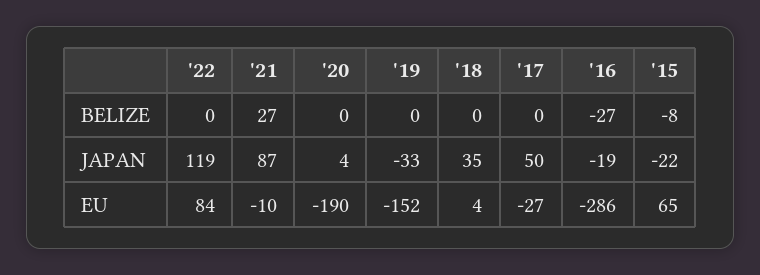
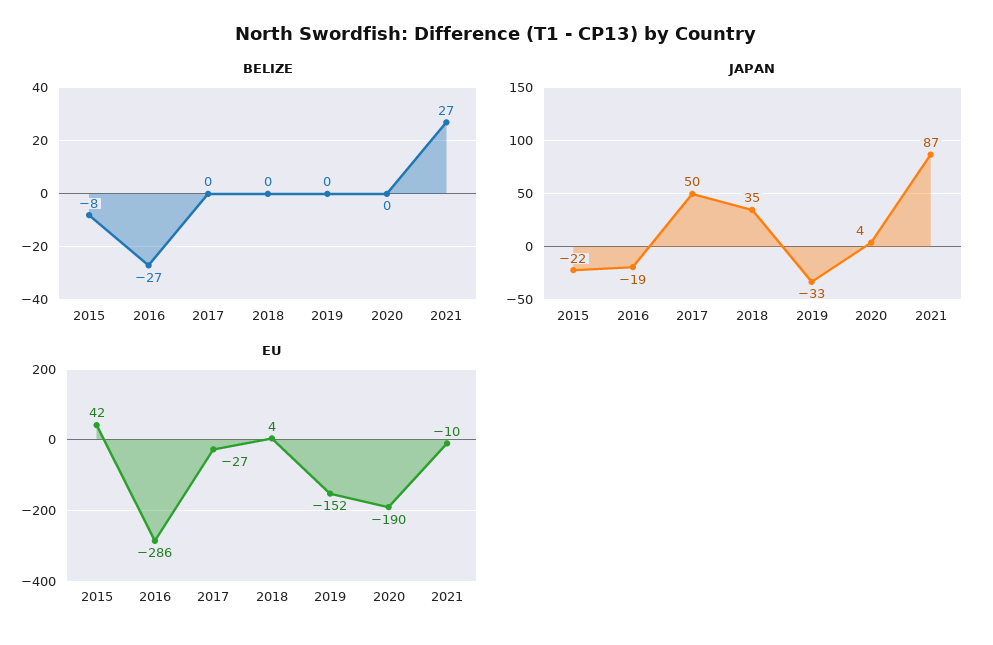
BELIZE, '22: 0 -> none
JAPAN, '22: 119 -> none
EU, '22: 84 -> none
EU, '15: 65 -> 42

